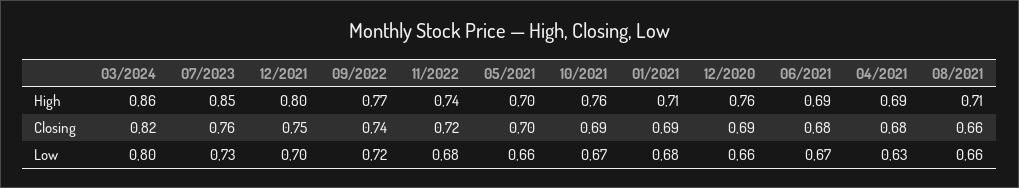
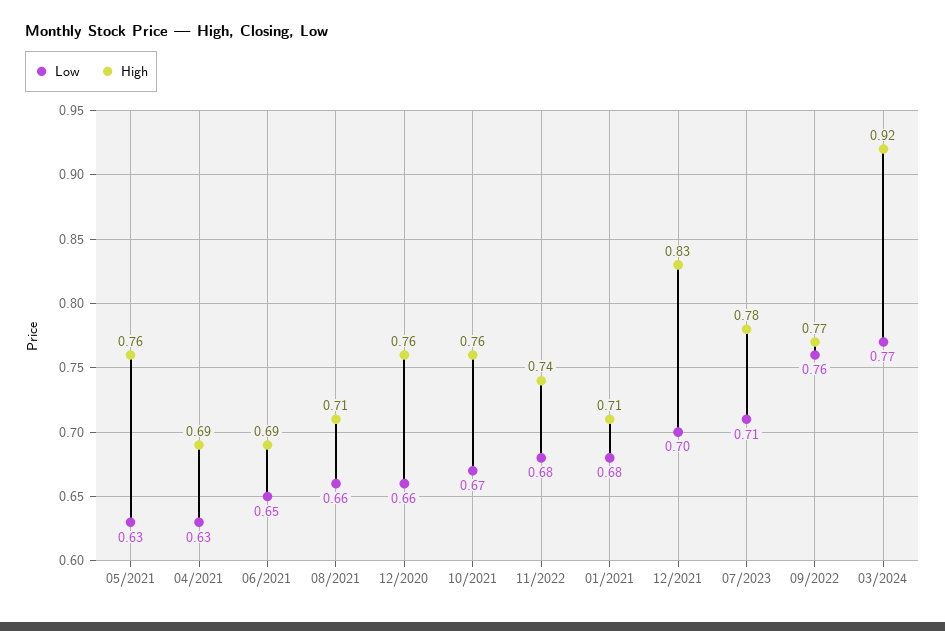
High, 03/2024: 0.86 -> 0.92
High, 07/2023: 0.85 -> 0.78
High, 12/2021: 0.8 -> 0.83
High, 05/2021: 0.7 -> 0.76
Closing, 03/2024: 0.82 -> none
Closing, 07/2023: 0.76 -> none
Closing, 12/2021: 0.75 -> none
Closing, 09/2022: 0.74 -> none
Closing, 11/2022: 0.72 -> none
Closing, 05/2021: 0.7 -> none
Closing, 10/2021: 0.69 -> none
Closing, 01/2021: 0.69 -> none
Closing, 12/2020: 0.69 -> none
Closing, 06/2021: 0.68 -> none
Closing, 04/2021: 0.68 -> none
Closing, 08/2021: 0.66 -> none
Low, 03/2024: 0.8 -> 0.77
Low, 07/2023: 0.73 -> 0.71
Low, 09/2022: 0.72 -> 0.76
Low, 05/2021: 0.66 -> 0.63
Low, 06/2021: 0.67 -> 0.65

